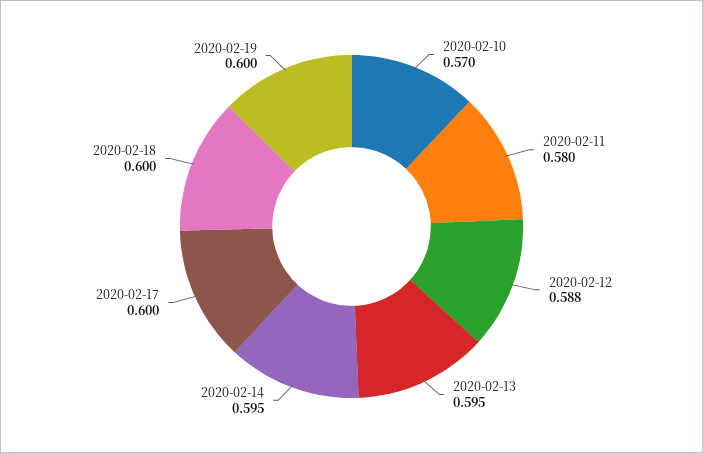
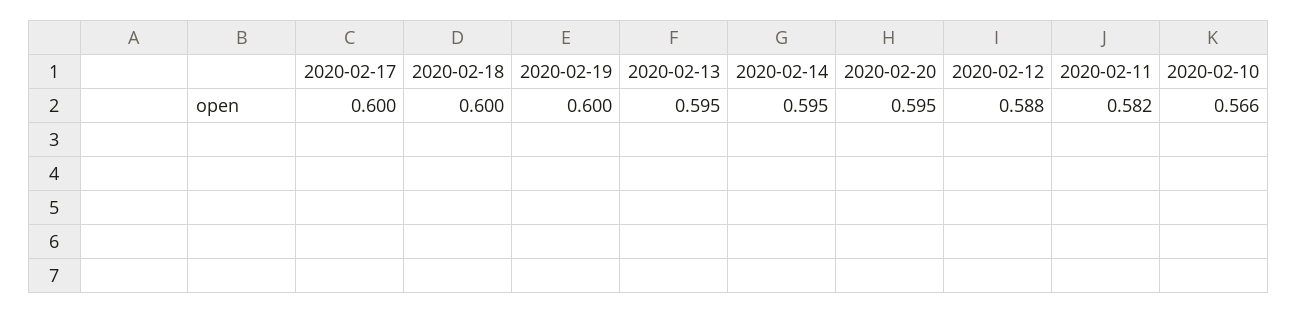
2020-02-10: 0.57 -> 0.566
2020-02-11: 0.58 -> 0.582
2020-02-20: none -> 0.595

